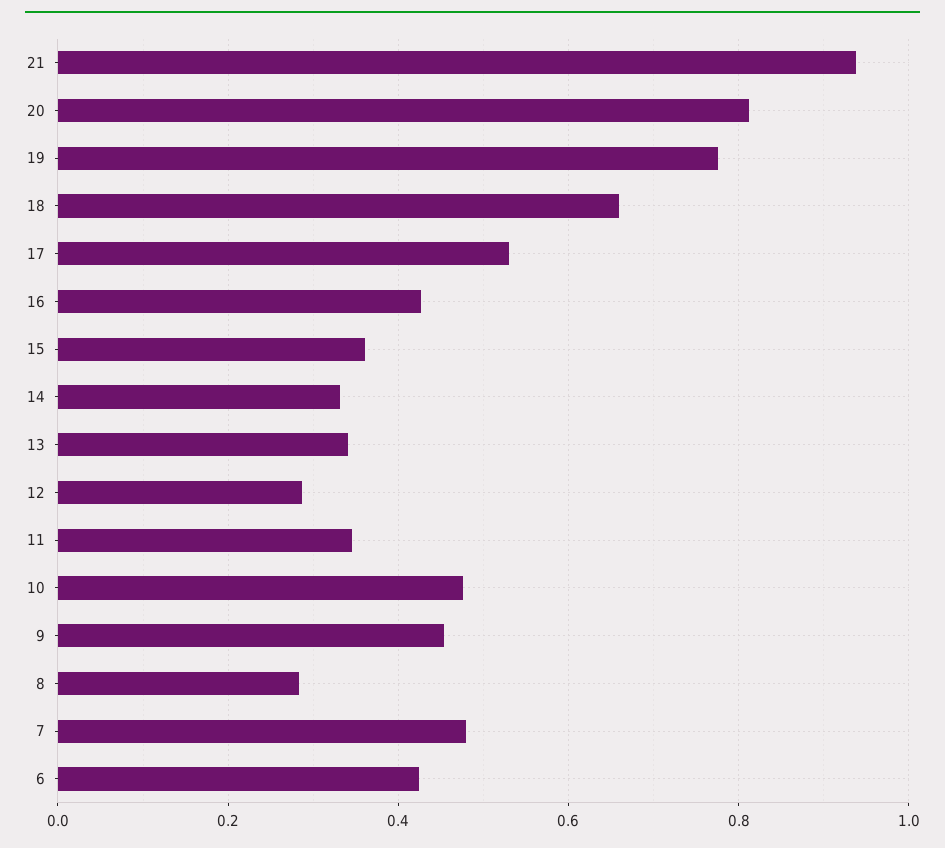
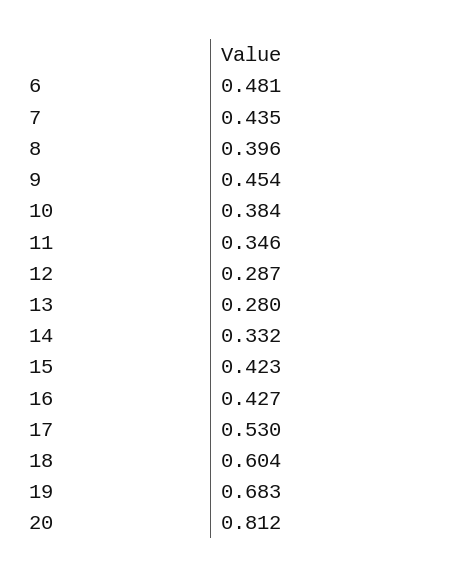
21: 0.94 -> none
19: 0.78 -> 0.683
18: 0.66 -> 0.604
15: 0.36 -> 0.423
13: 0.34 -> 0.28
10: 0.48 -> 0.384
8: 0.28 -> 0.396
7: 0.48 -> 0.435
6: 0.42 -> 0.481

